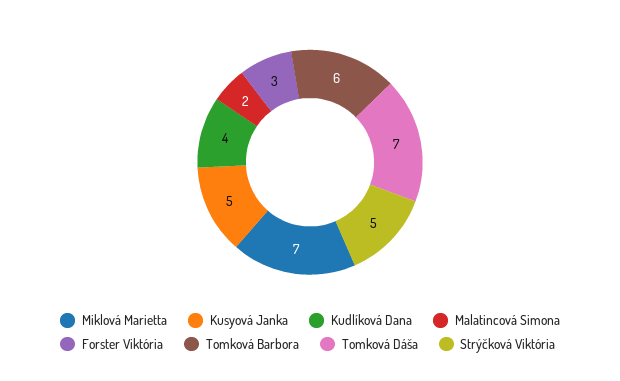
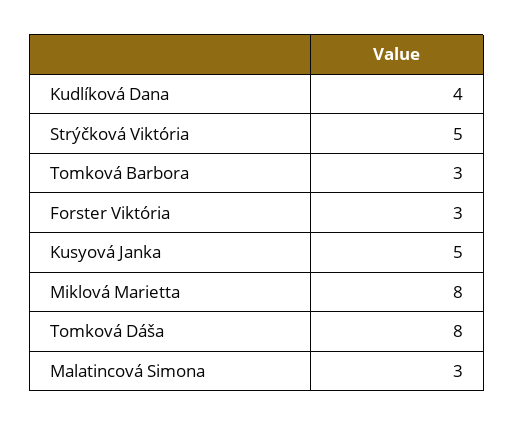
Miklová Marietta: 7 -> 8
Malatincová Simona: 2 -> 3
Tomková Barbora: 6 -> 3
Tomková Dáša: 7 -> 8

